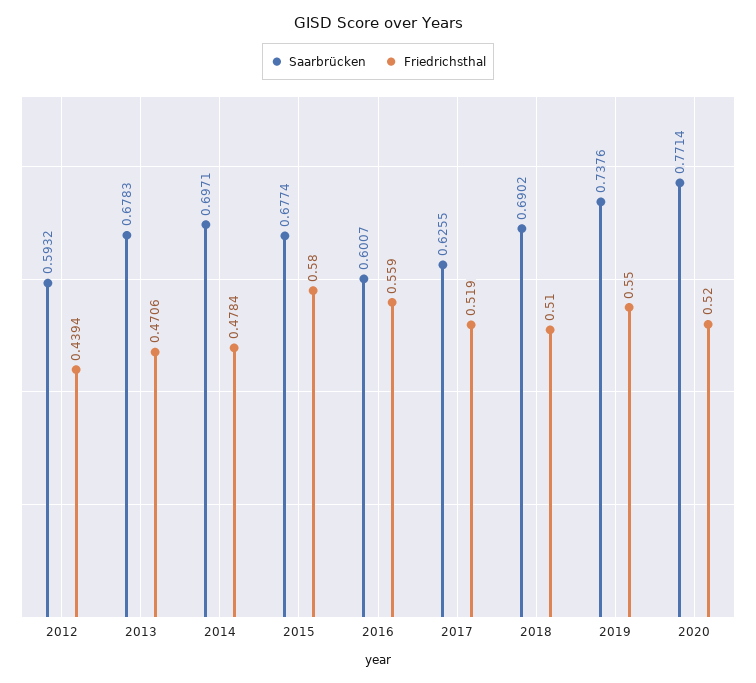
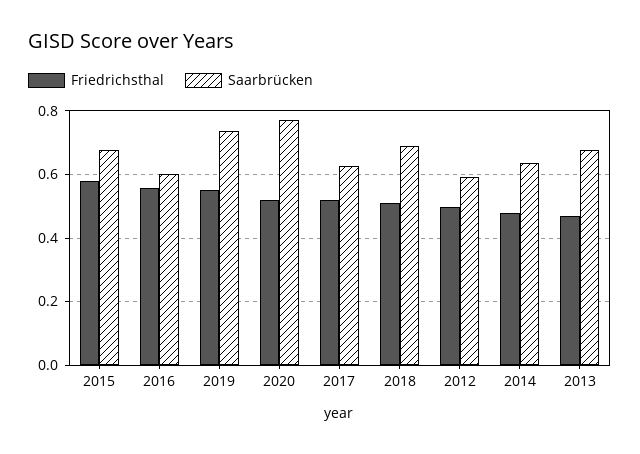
Friedrichsthal, 2012: 0.4394 -> 0.5
Saarbrücken, 2014: 0.6971 -> 0.64

